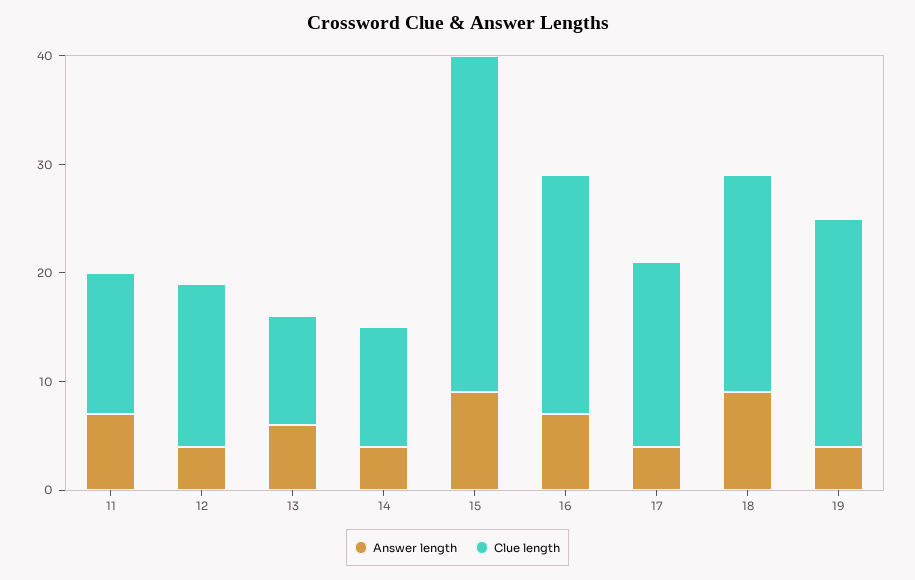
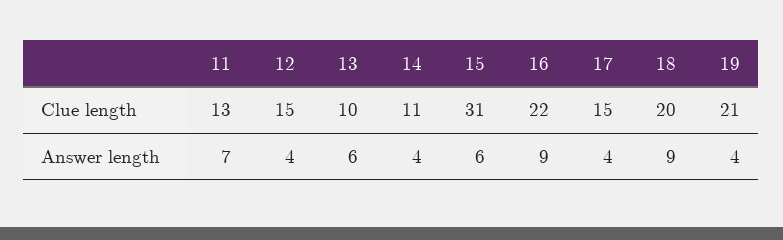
Answer length, 15: 9 -> 6
Answer length, 16: 7 -> 9
Clue length, 17: 17 -> 15

